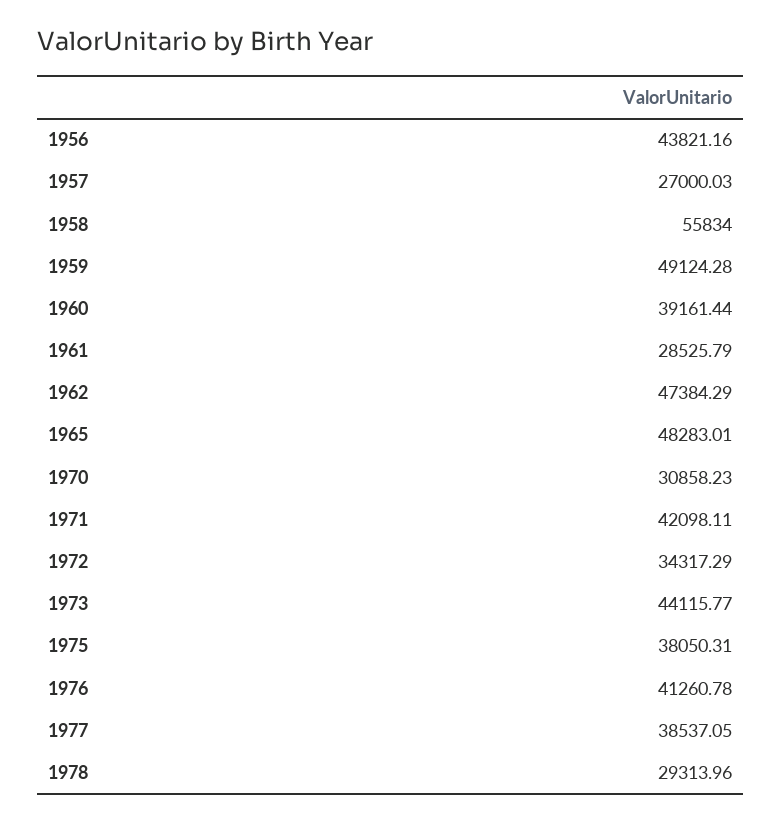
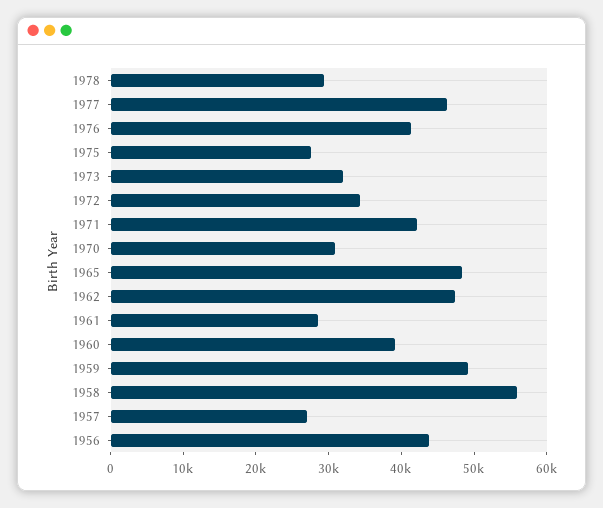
1973: 44115.77 -> 32000
1975: 38050.31 -> 28000
1977: 38537.05 -> 46000

